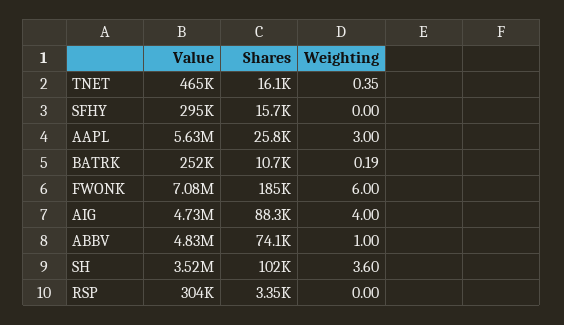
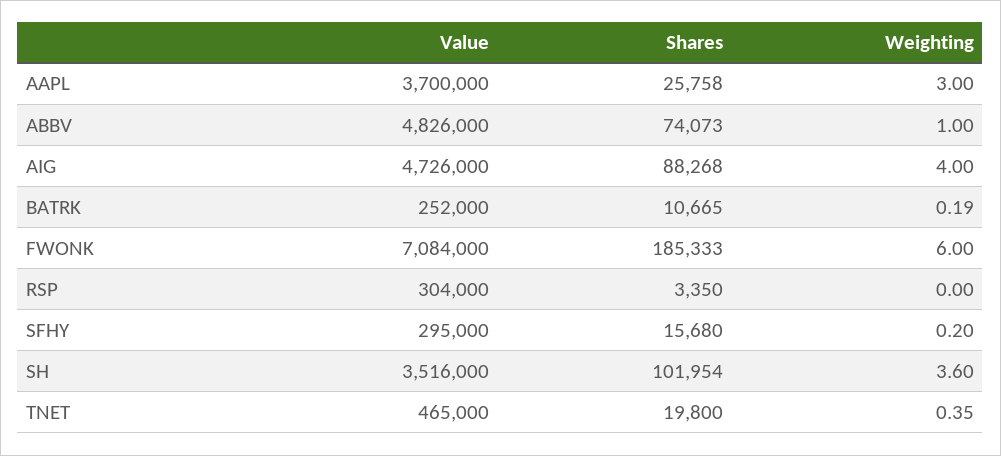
Shares, TNET: 16100 -> 19800
Weighting, SFHY: 0 -> 0.2
Value, AAPL: 5630000 -> 3700000

